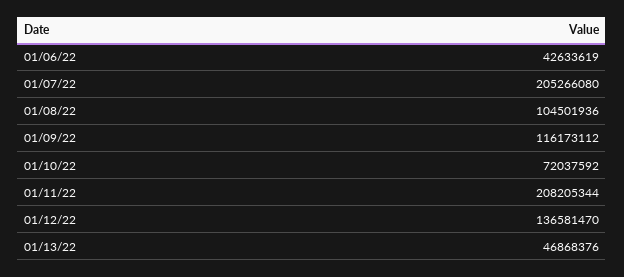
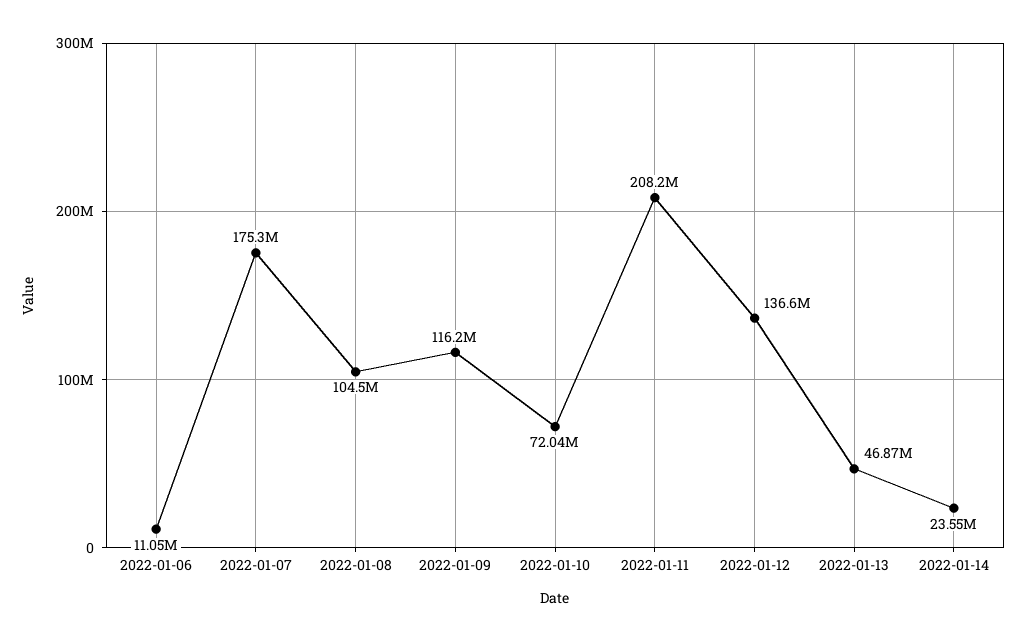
01/06/22: 42633619 -> 11050000
01/07/22: 205266080 -> 175300000
2022-01-14: none -> 23550000

